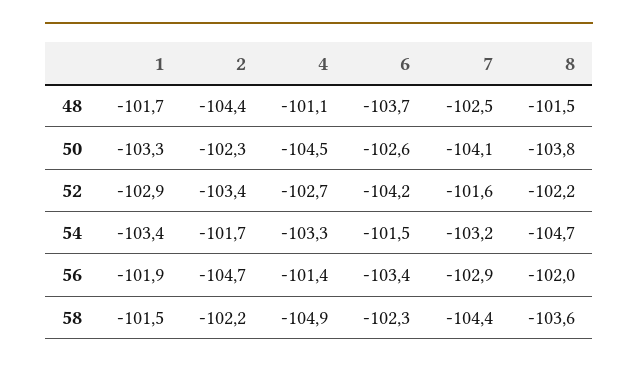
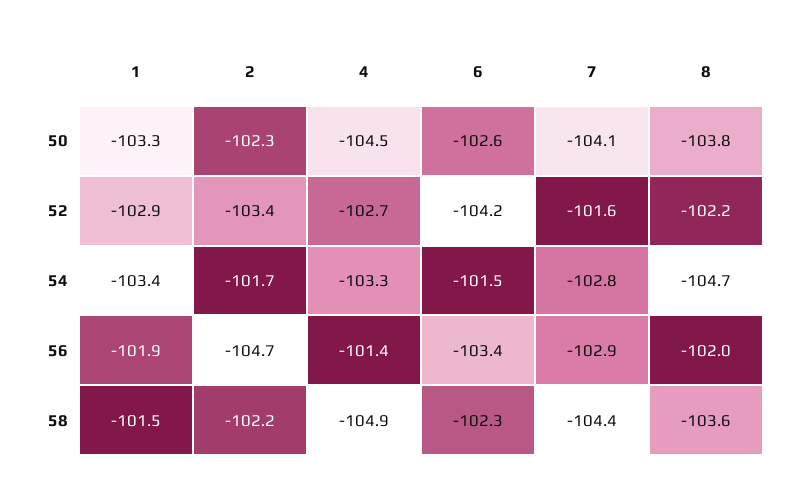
1, 48: -101.7 -> none
2, 48: -104.4 -> none
4, 48: -101.1 -> none
6, 48: -103.7 -> none
7, 48: -102.5 -> none
8, 48: -101.5 -> none
7, 54: -103.2 -> -102.8

